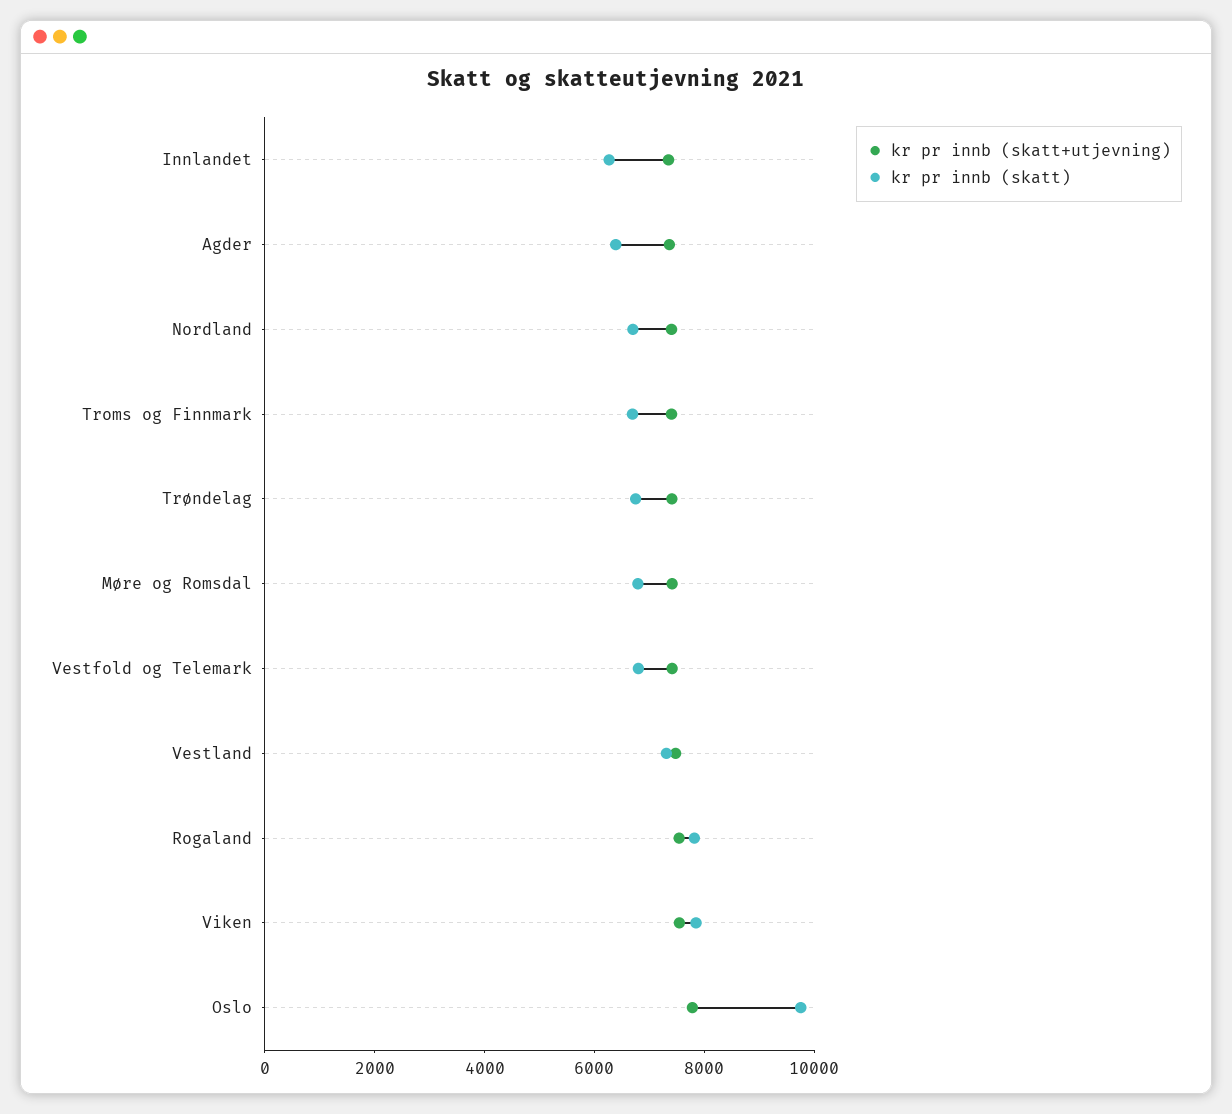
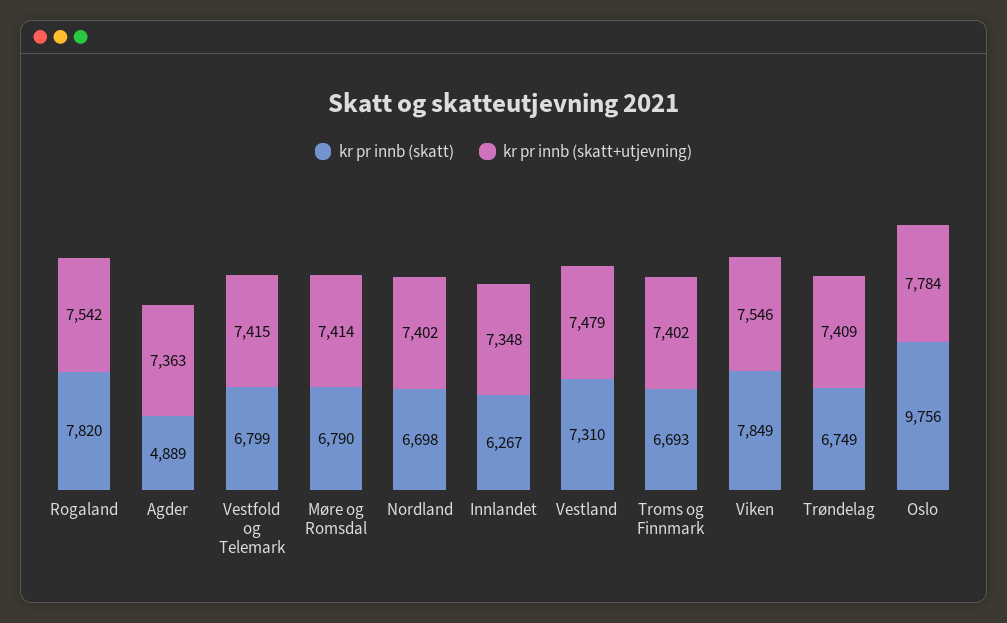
kr pr innb (skatt), Agder: 6500 -> 4889

